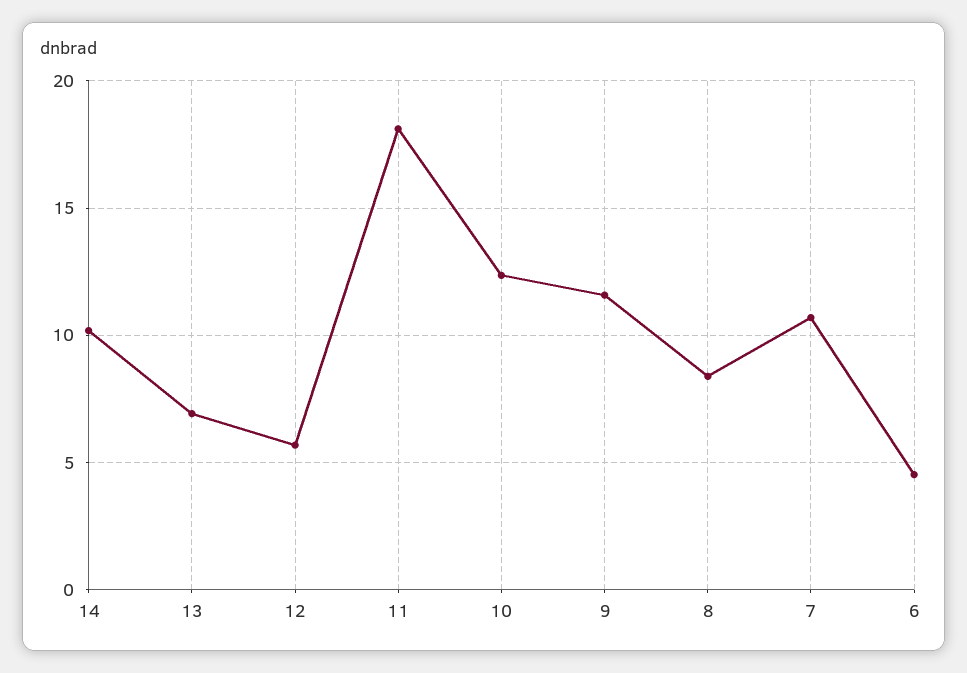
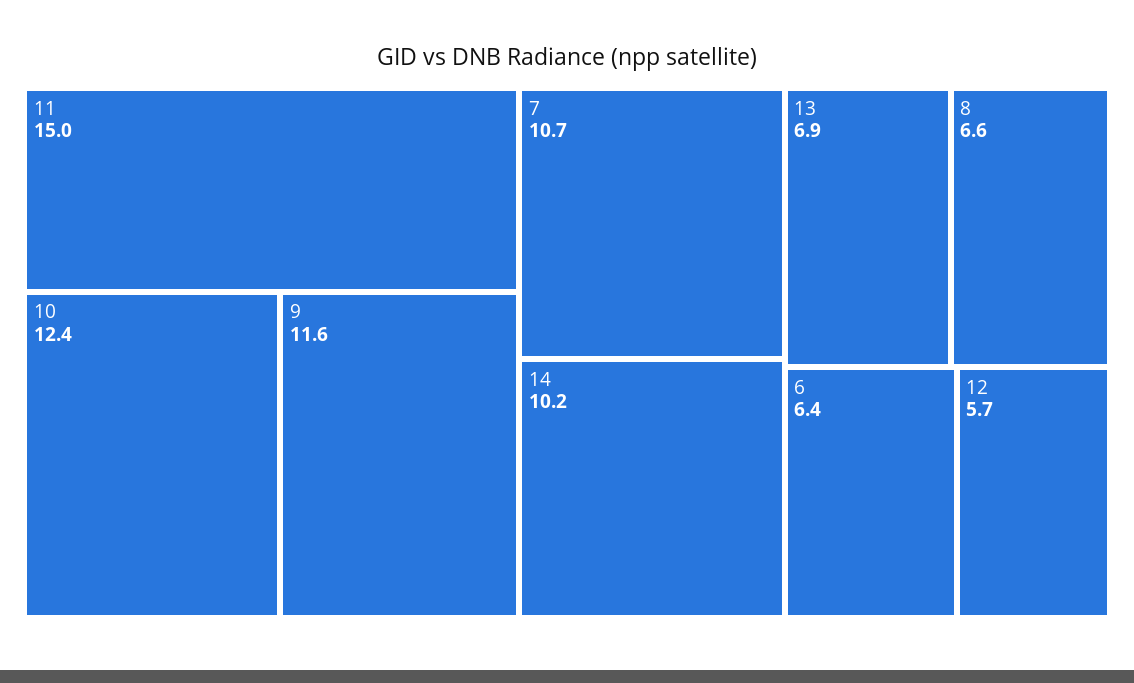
11: 18 -> 15
8: 8.5 -> 6.6
6: 4.5 -> 6.4

